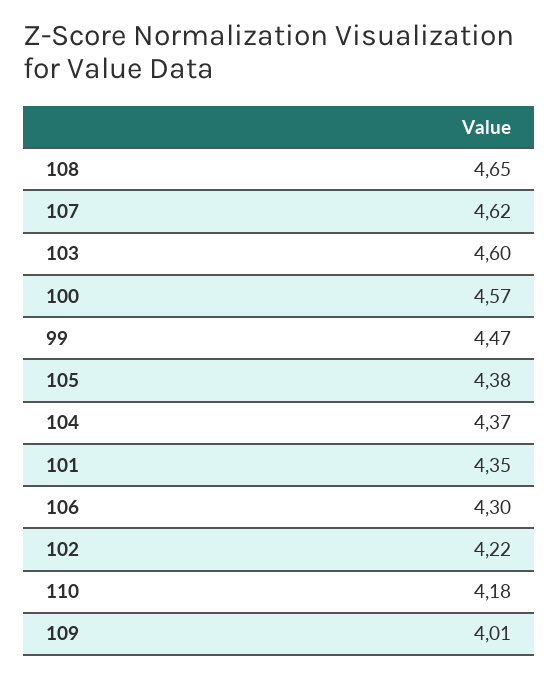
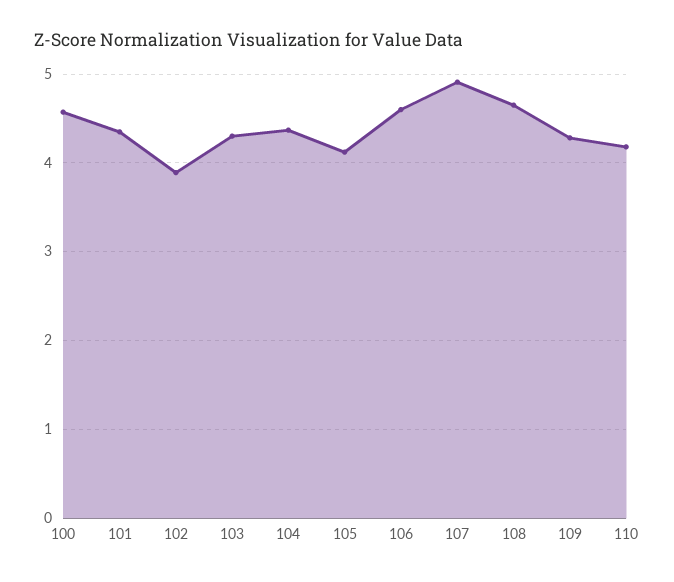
107: 4.62 -> 4.9
103: 4.6 -> 4.3
99: 4.47 -> none
105: 4.38 -> 4.1
106: 4.3 -> 4.6
102: 4.22 -> 3.9
109: 4.01 -> 4.3

